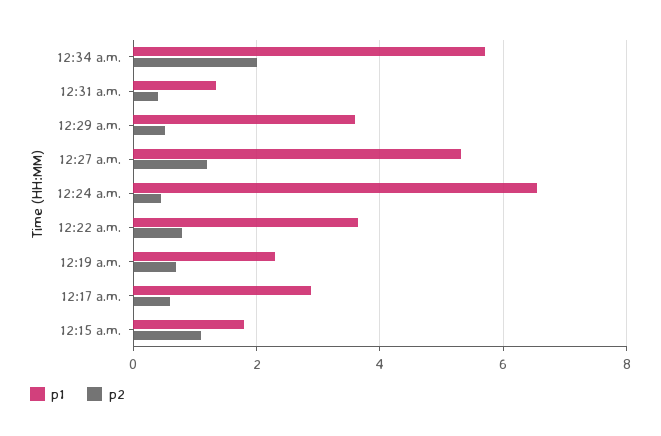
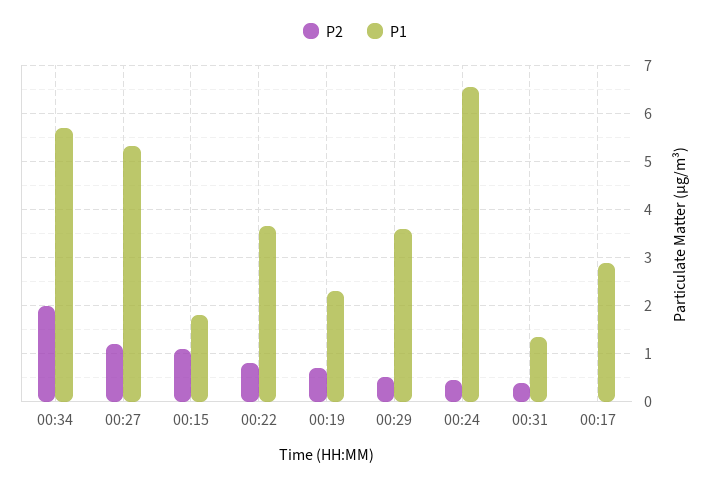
p2, 12:17 a.m.: 0.6 -> 0

